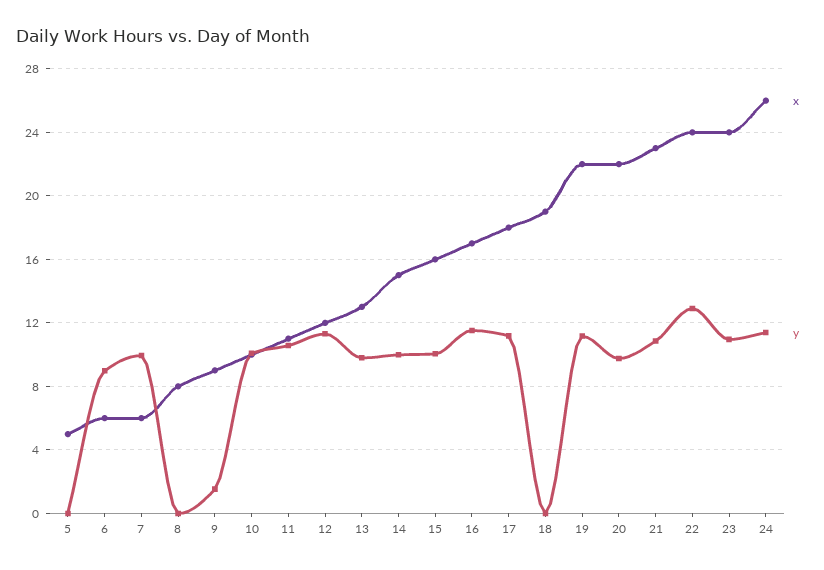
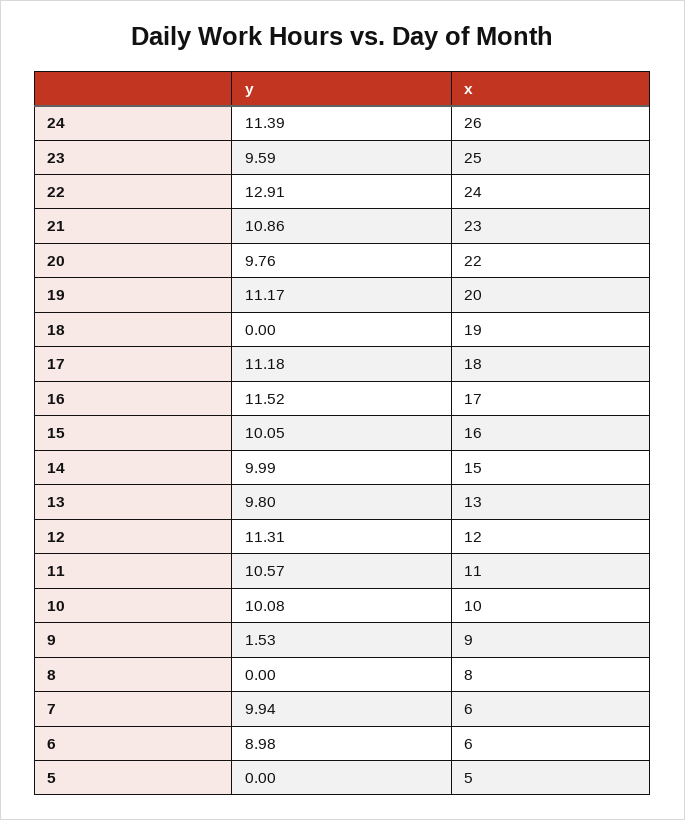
x, 19: 22 -> 20
x, 23: 24 -> 25
y, 23: 11 -> 9.59

